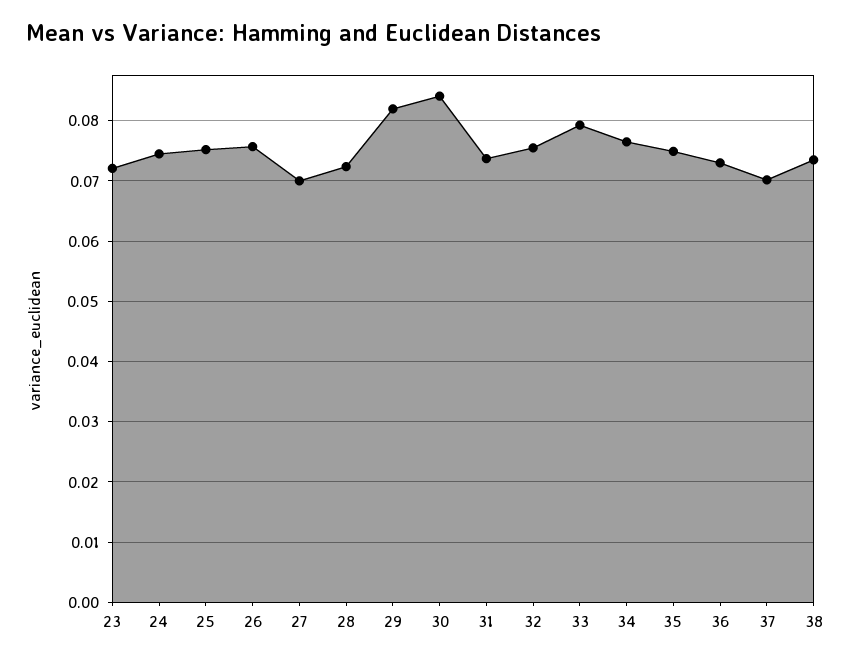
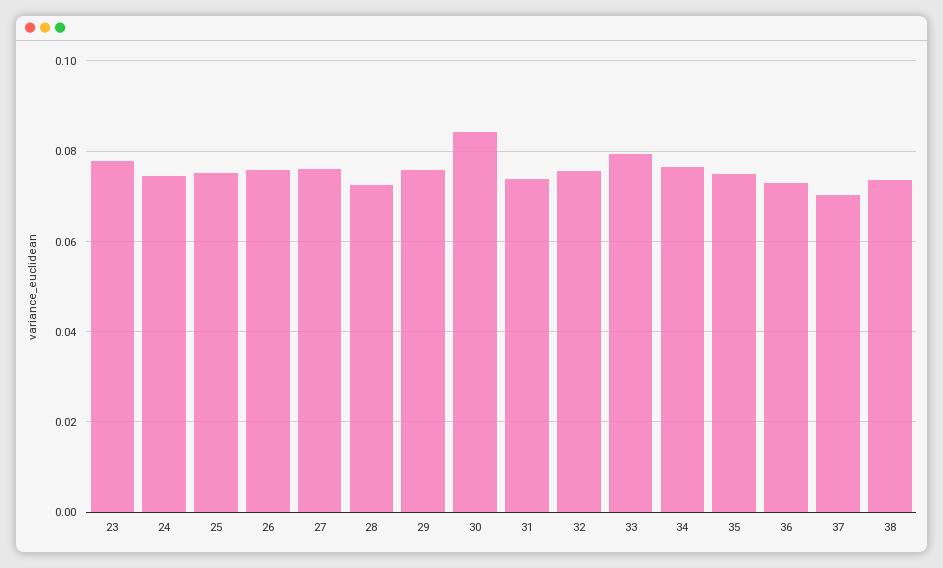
23: 0.072 -> 0.078
27: 0.07 -> 0.076
29: 0.082 -> 0.076

